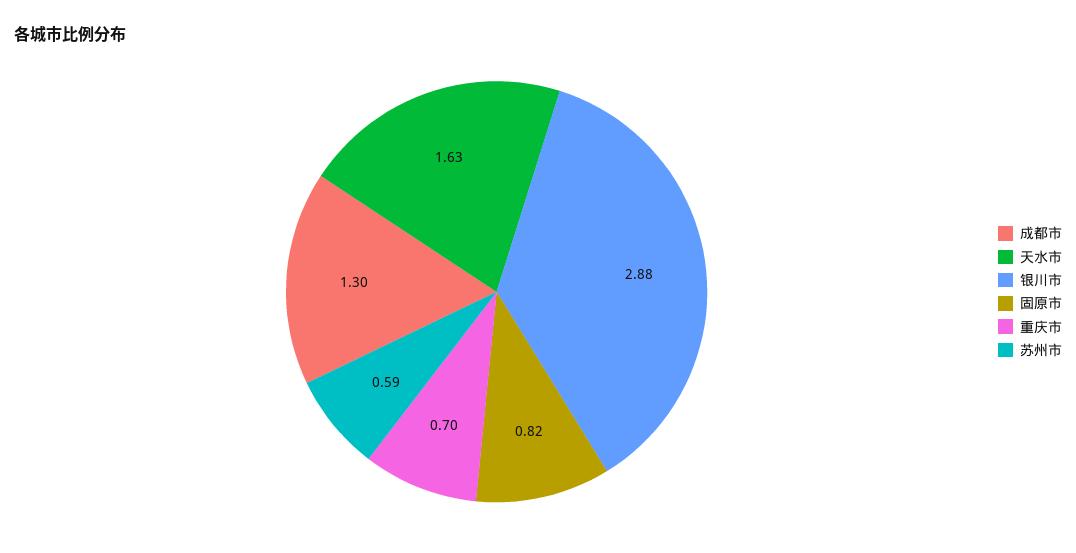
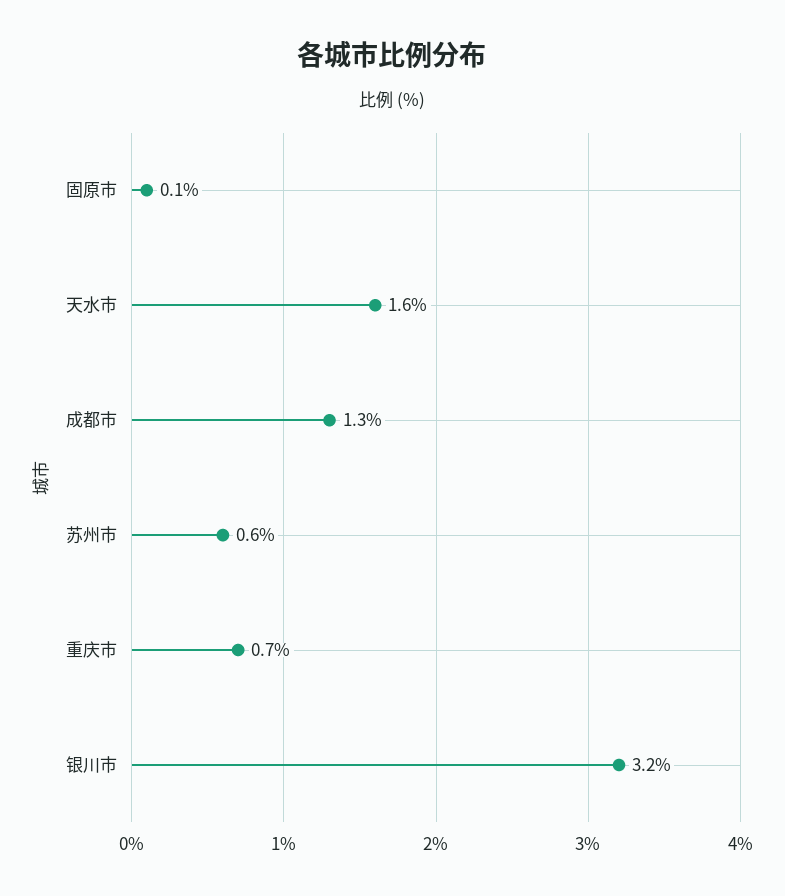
银川市: 2.88 -> 3.2
固原市: 0.82 -> 0.1

